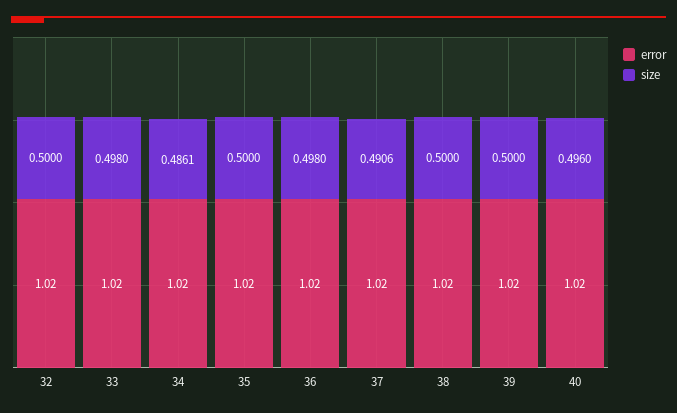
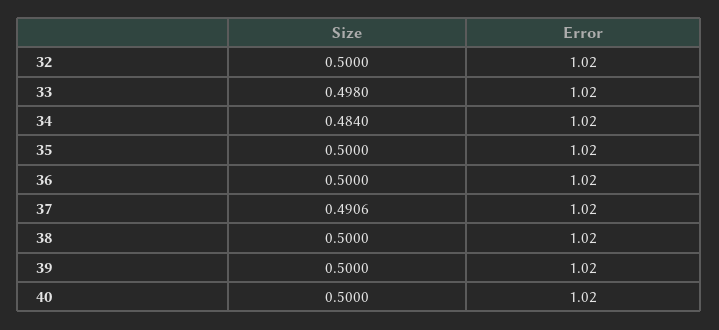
size, 34: 0.4861 -> 0.484
size, 36: 0.498 -> 0.5
size, 40: 0.496 -> 0.5

